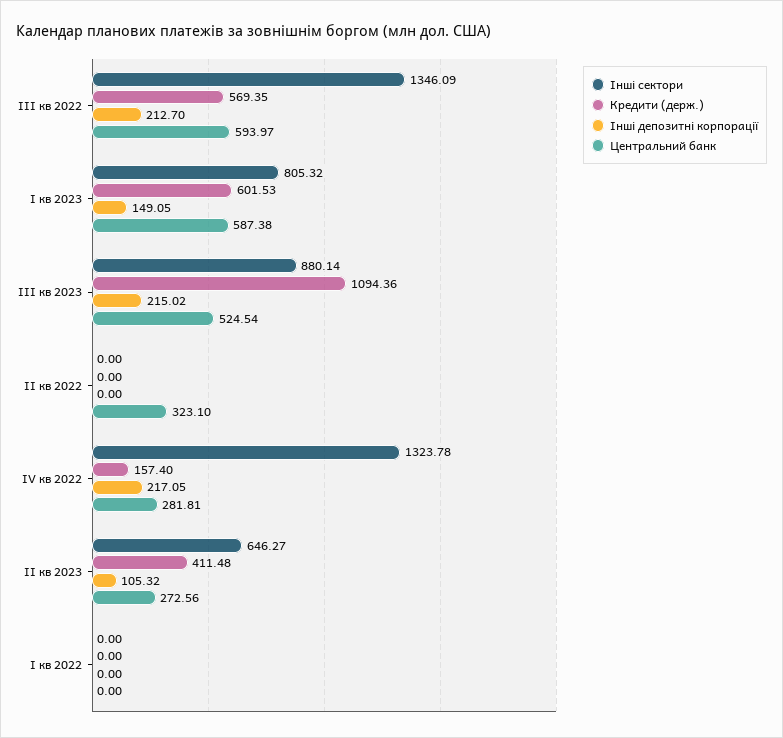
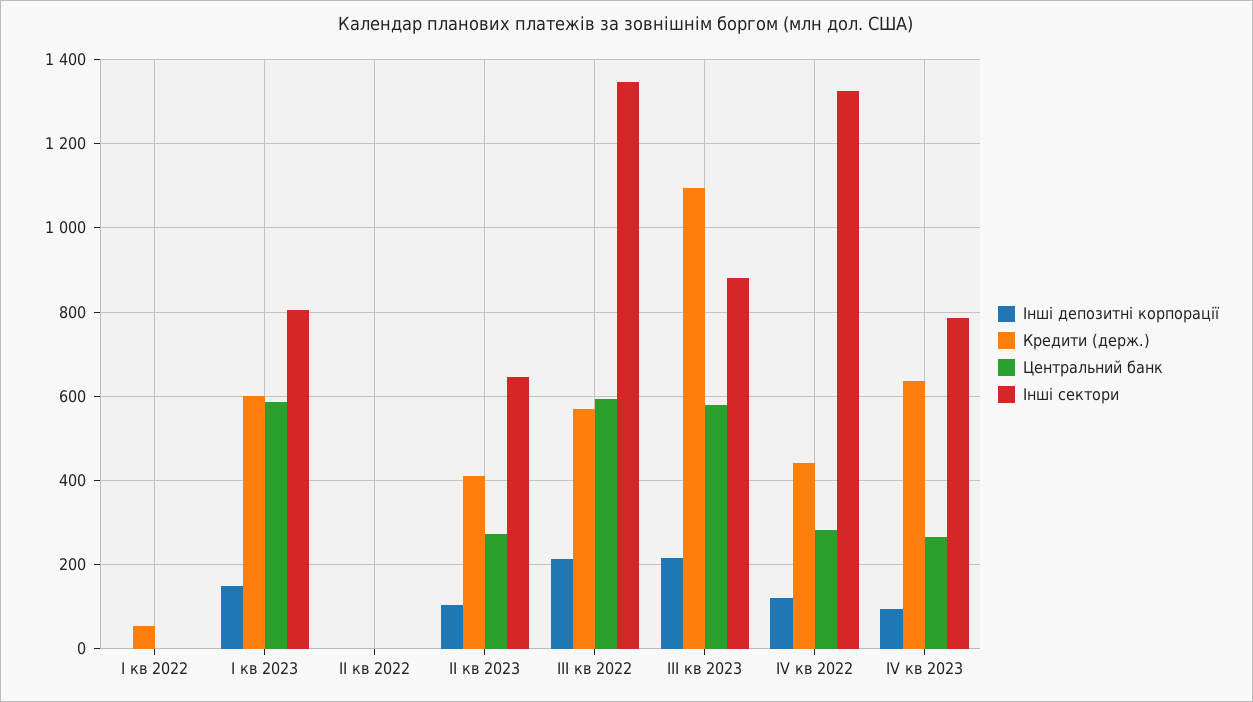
Центральний банк, III кв 2023: 524.54 -> 580
Центральний банк, II кв 2022: 323.1 -> 0
Кредити (держ.), IV кв 2022: 157.4 -> 440
Інші депозитні корпорації, IV кв 2022: 217.05 -> 120
Кредити (держ.), I кв 2022: 0 -> 60
Інші депозитні корпорації, IV кв 2023: none -> 100
Кредити (держ.), IV кв 2023: none -> 640
Центральний банк, IV кв 2023: none -> 260
Інші сектори, IV кв 2023: none -> 780

